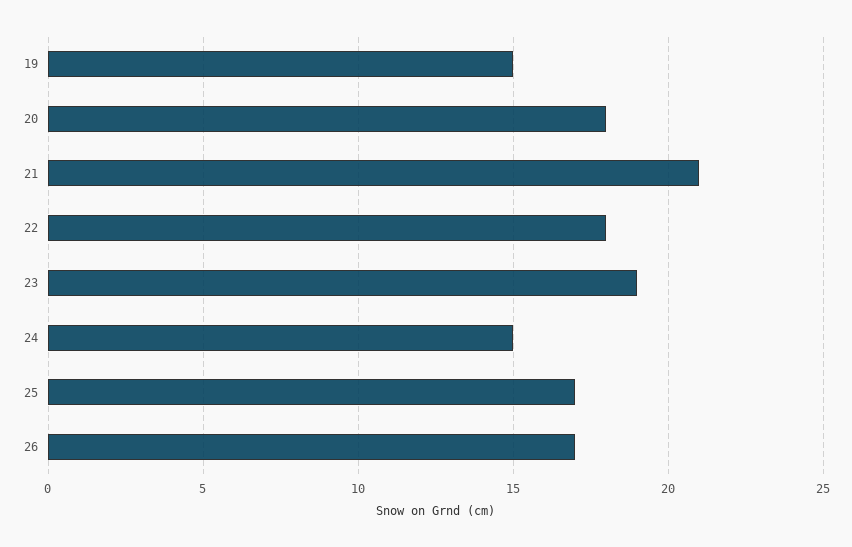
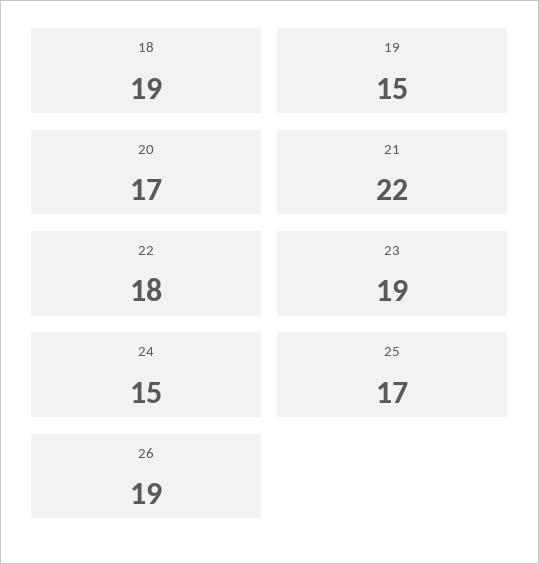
20: 18 -> 17
21: 21 -> 22
26: 17 -> 19
18: none -> 19

